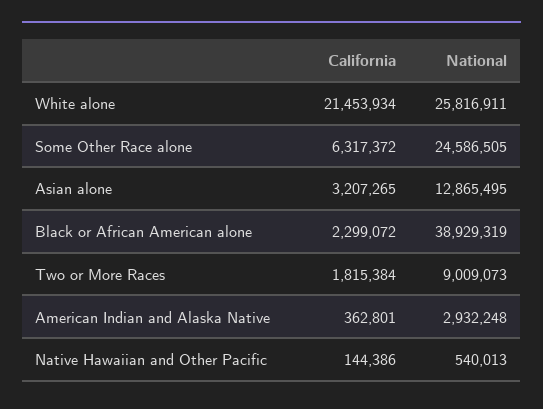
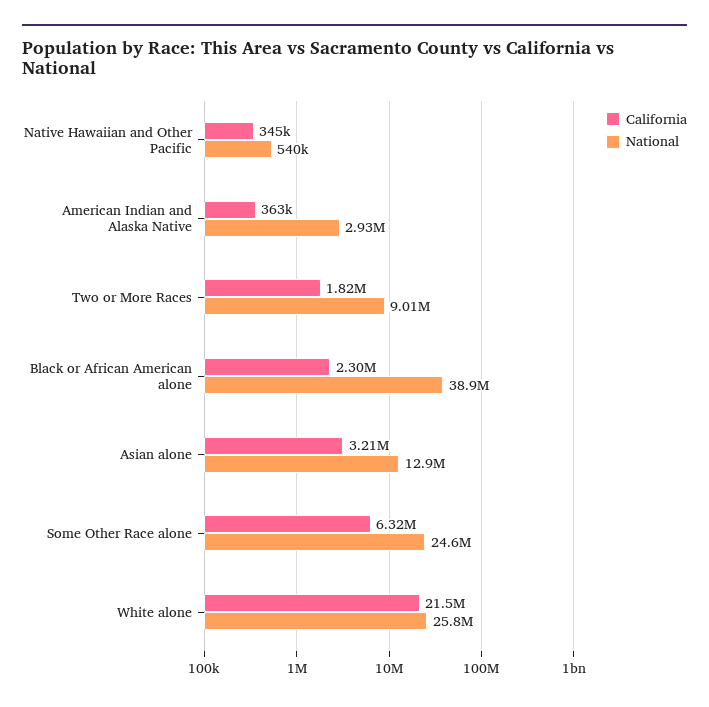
California, Native Hawaiian and Other Pacific: 144386 -> 345000

